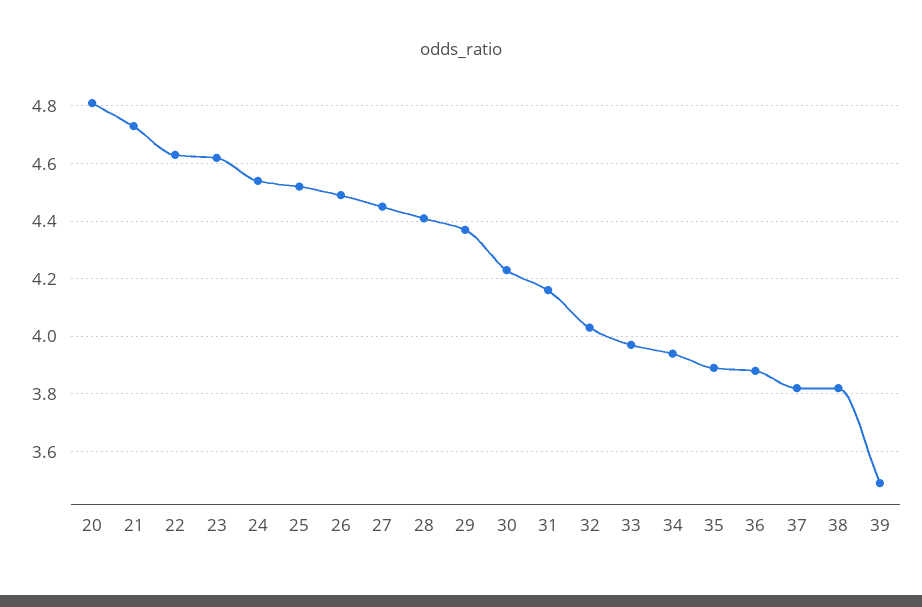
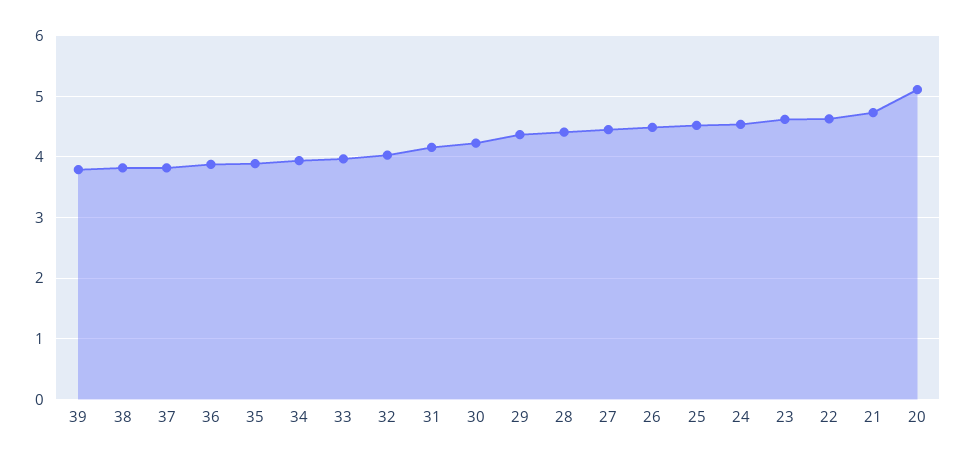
20: 4.8 -> 5.1
39: 3.5 -> 3.8

